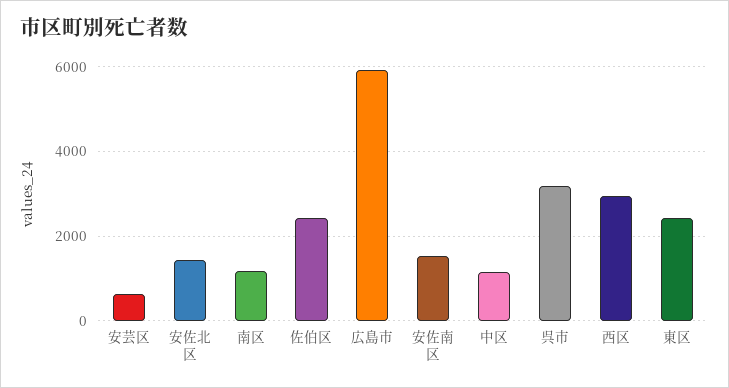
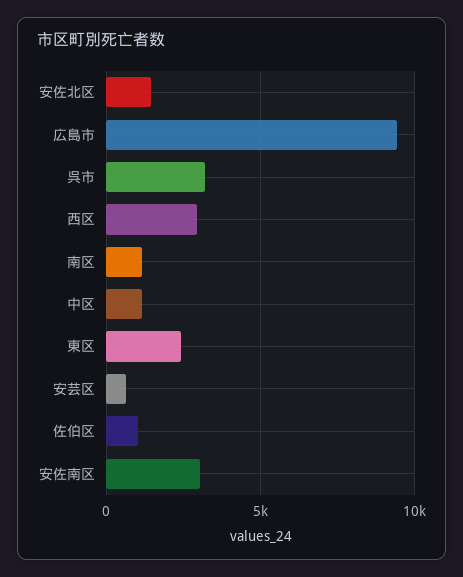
佐伯区: 2400 -> 1000
広島市: 6000 -> 9500
安佐南区: 1600 -> 3000

